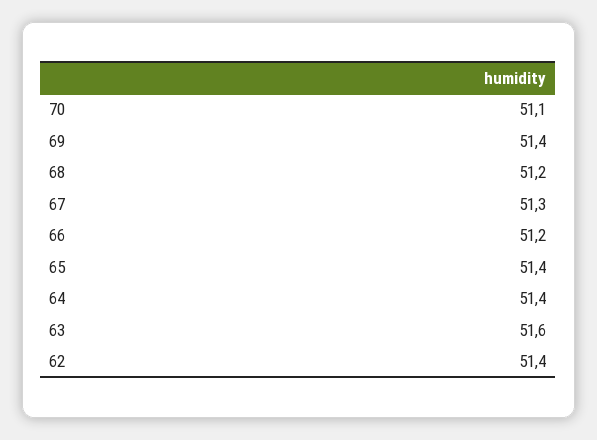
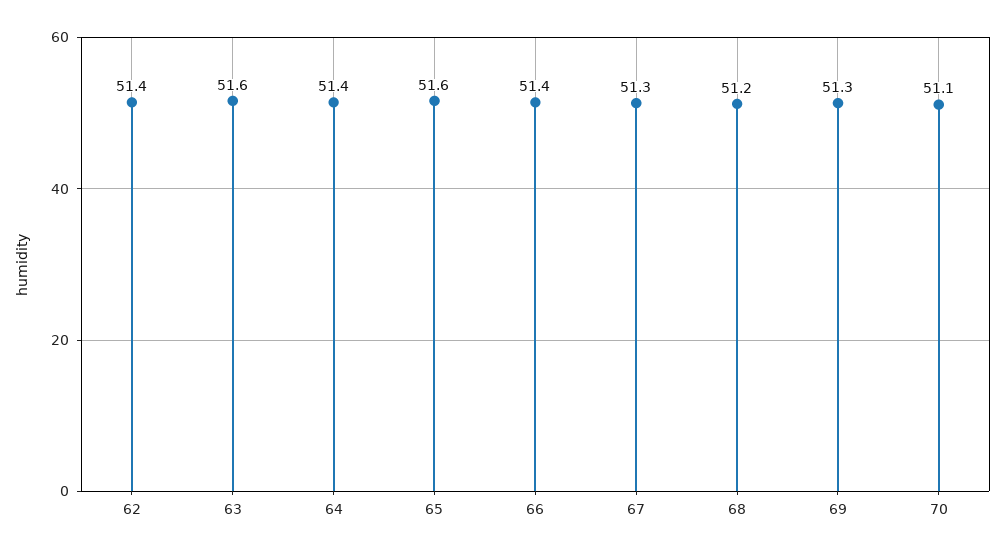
69: 51.4 -> 51.3
66: 51.2 -> 51.4
65: 51.4 -> 51.6

